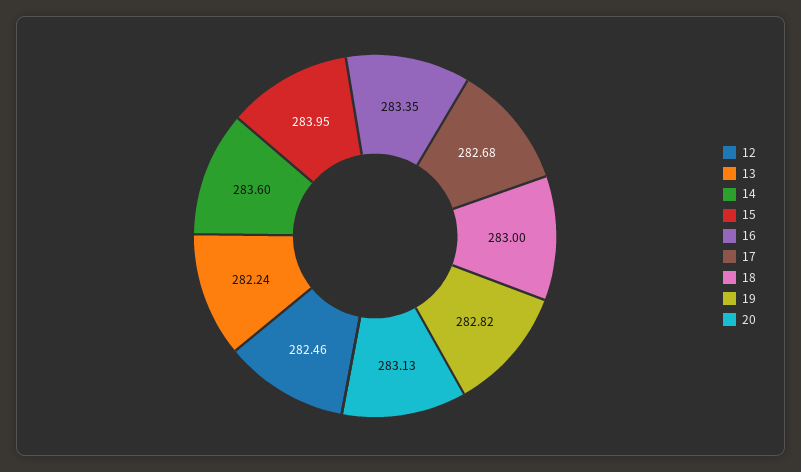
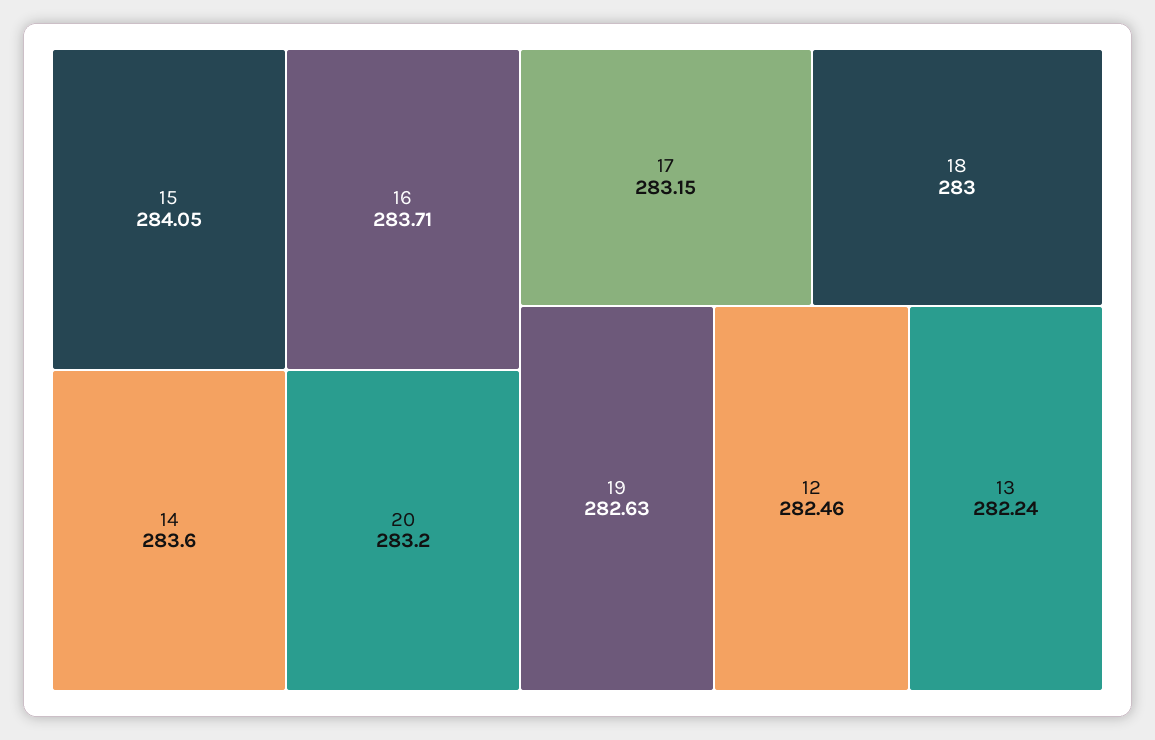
15: 283.95 -> 284.05
16: 283.35 -> 283.71
17: 282.68 -> 283.15
19: 282.82 -> 282.63
20: 283.13 -> 283.2

